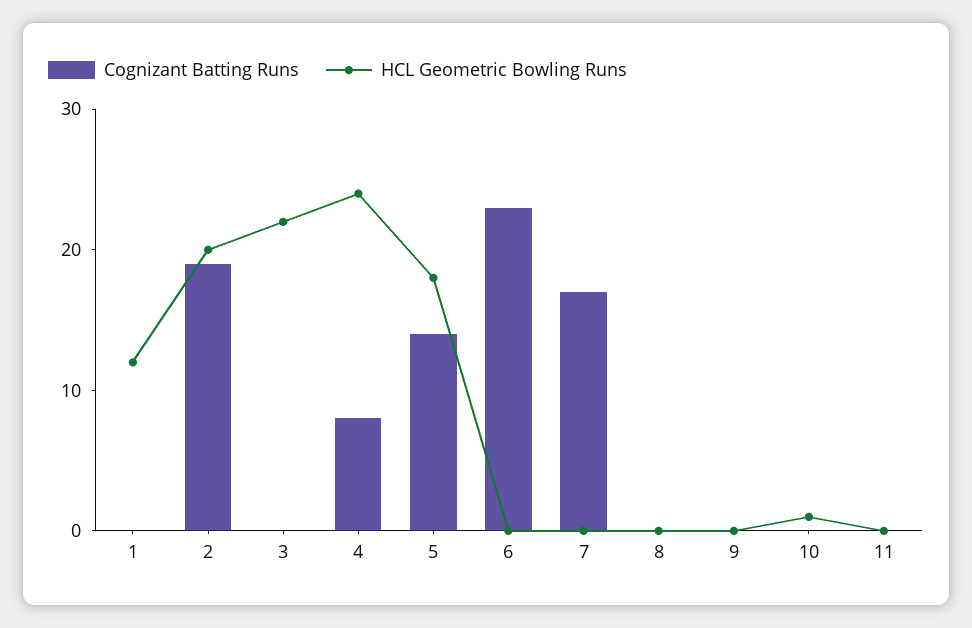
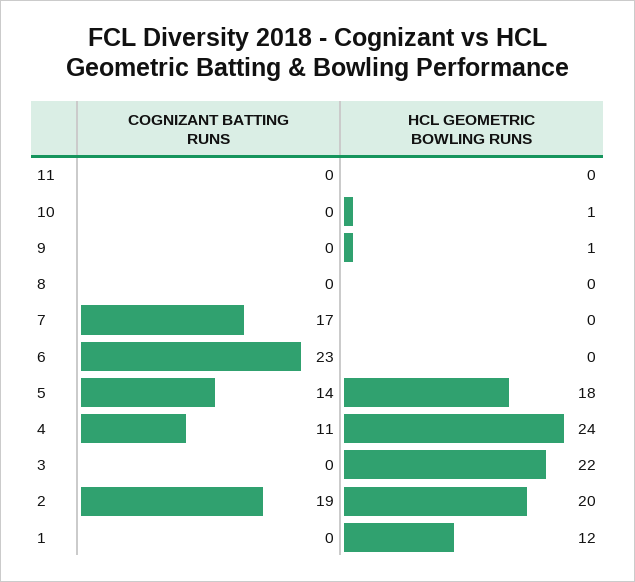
Cognizant Batting Runs, 4: 8 -> 11
HCL Geometric Bowling Runs, 9: 0 -> 1

